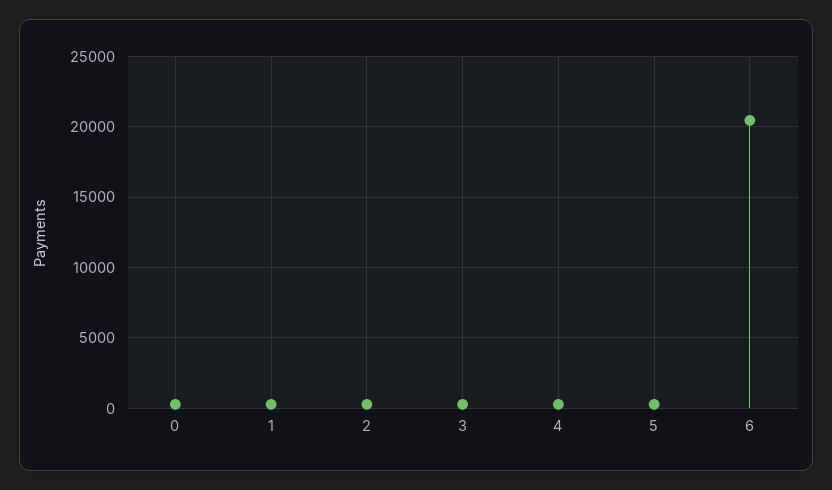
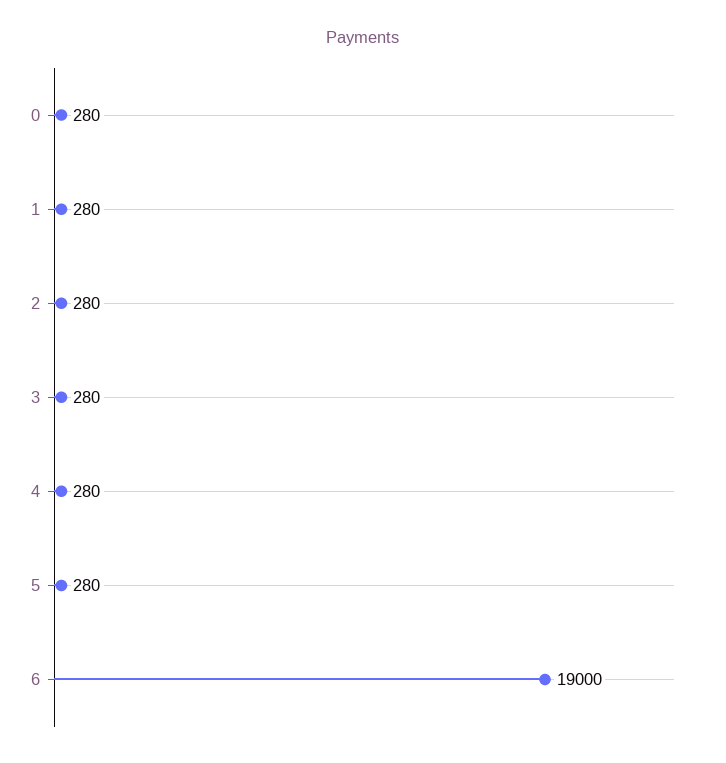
6: 20500 -> 19000

